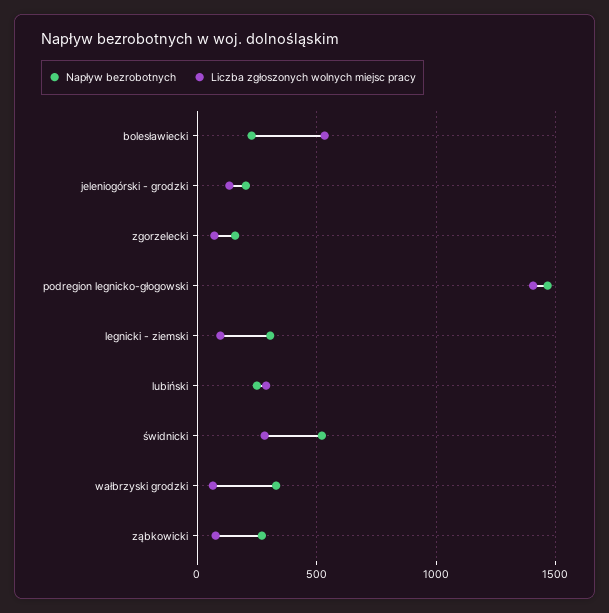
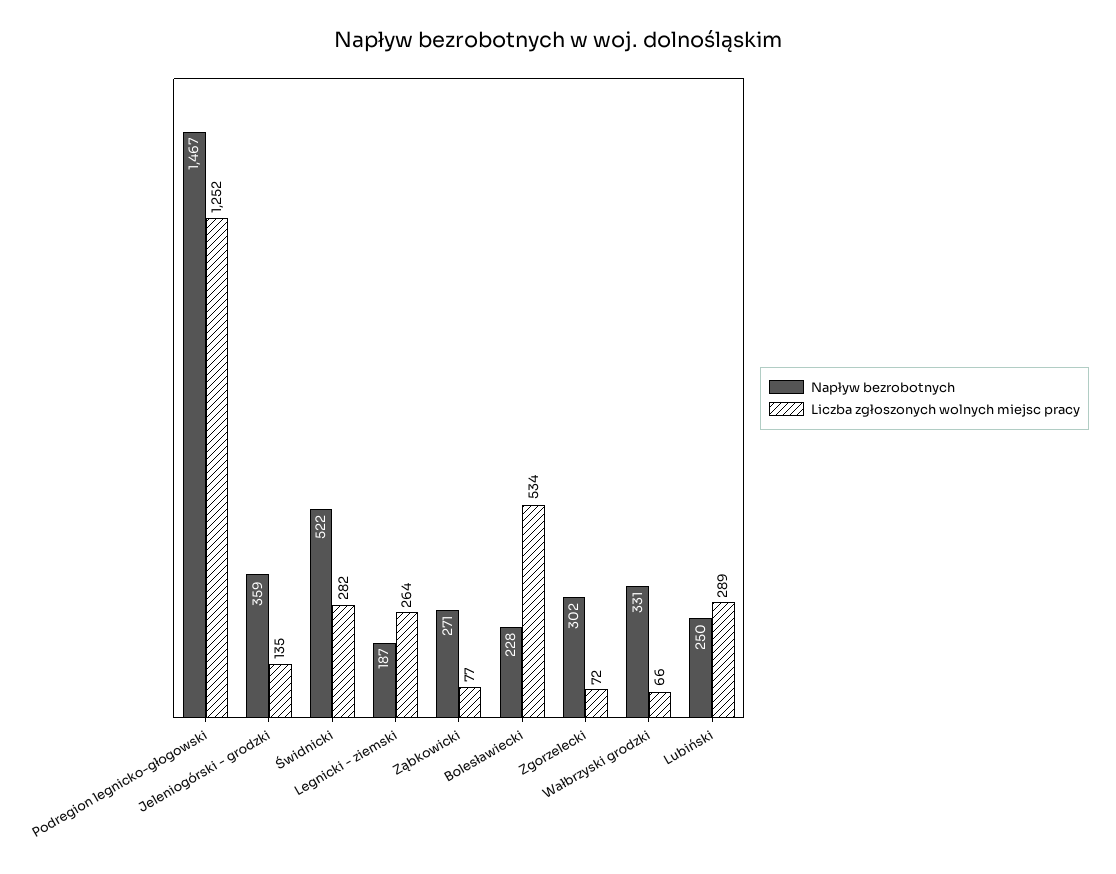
Napływ bezrobotnych, jeleniogórski - grodzki: 200 -> 359
Napływ bezrobotnych, zgorzelecki: 150 -> 302
Liczba zgłoszonych wolnych miejsc pracy, podregion legnicko-głogowski: 1400 -> 1252
Napływ bezrobotnych, legnicki - ziemski: 300 -> 187
Liczba zgłoszonych wolnych miejsc pracy, legnicki - ziemski: 100 -> 264

